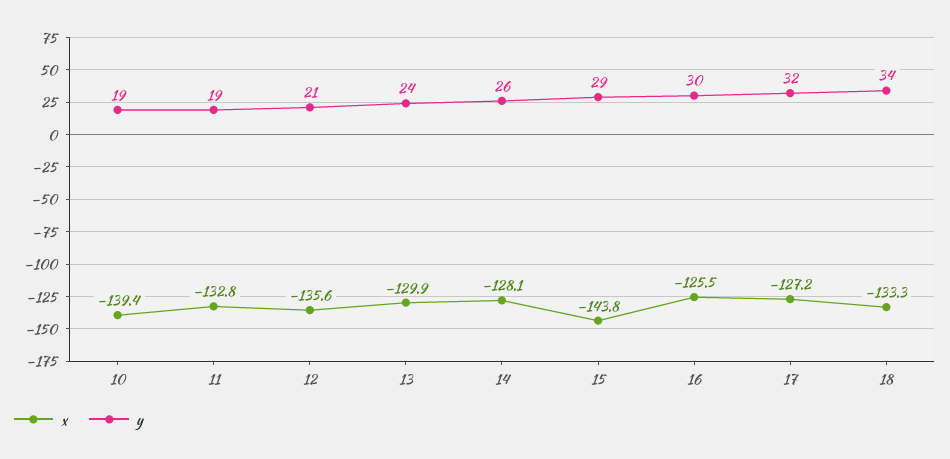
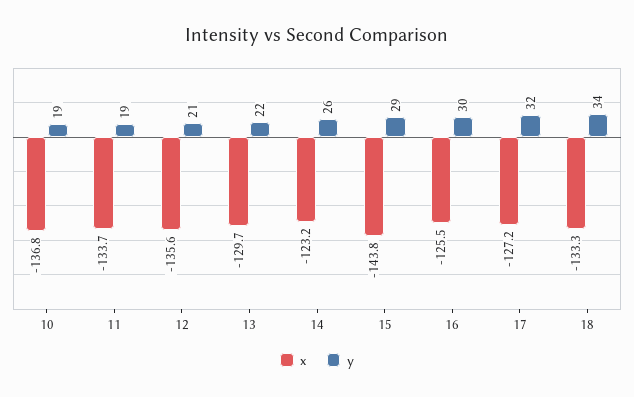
x, 10: -139.4 -> -136.8
x, 11: -132.8 -> -133.7
x, 13: -129.9 -> -129.7
y, 13: 24 -> 22
x, 14: -128.1 -> -123.2

